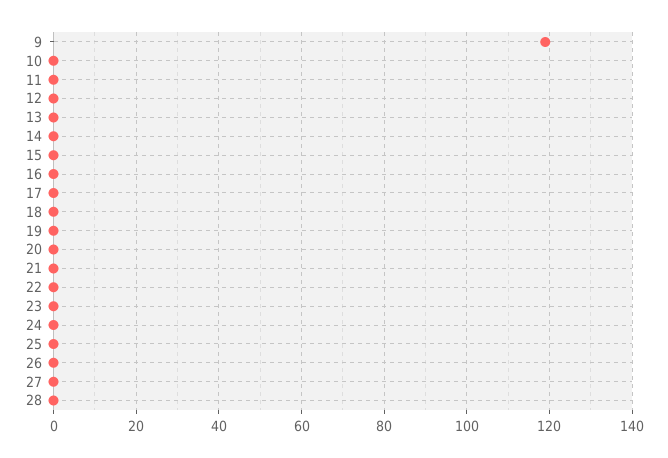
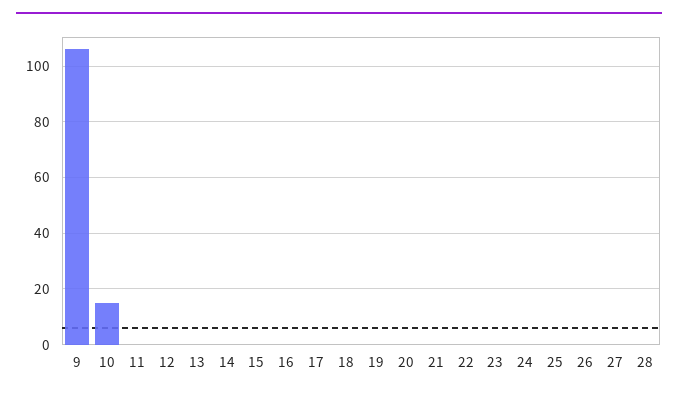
9: 120 -> 105
10: 0 -> 15

